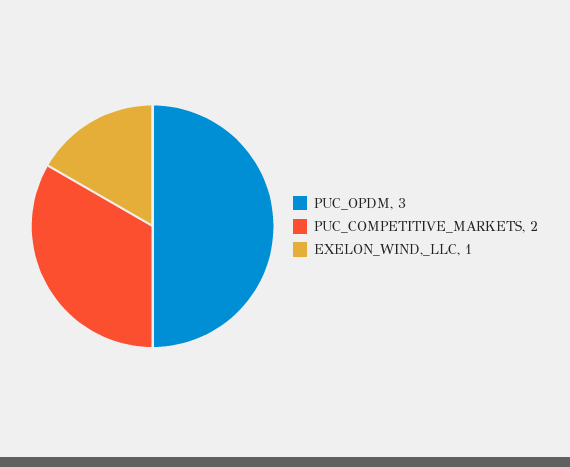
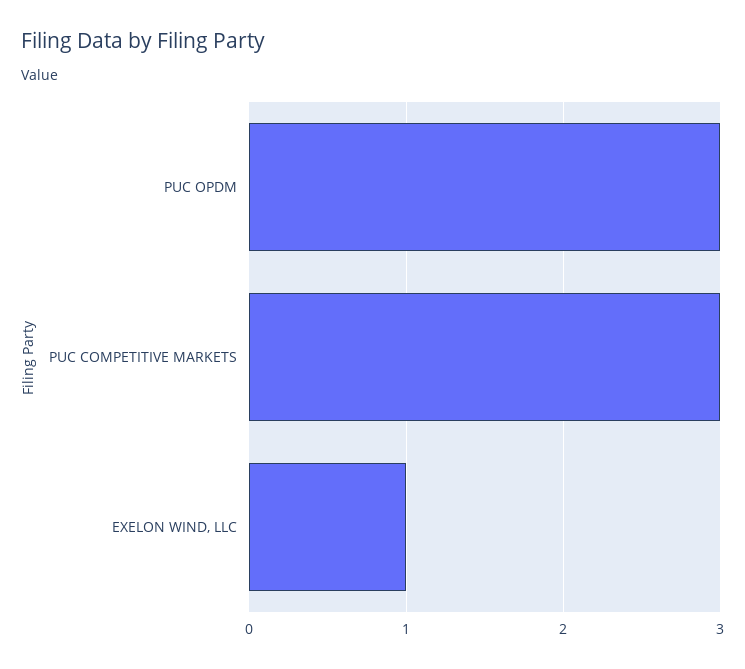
PUC_COMPETITIVE_MARKETS: 2 -> 3

